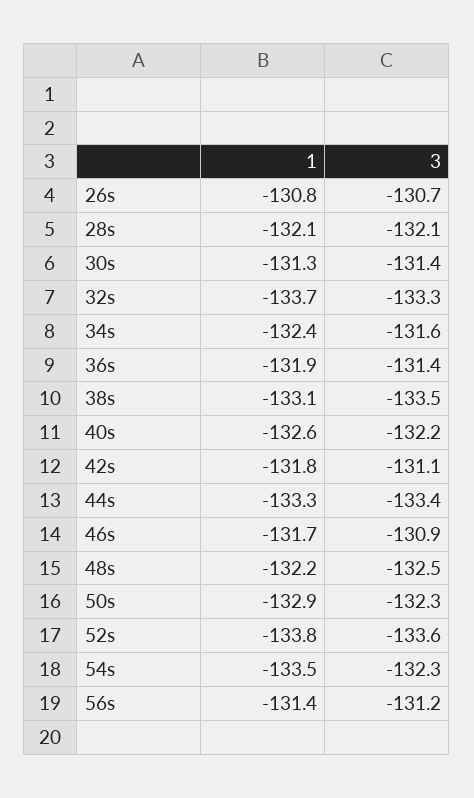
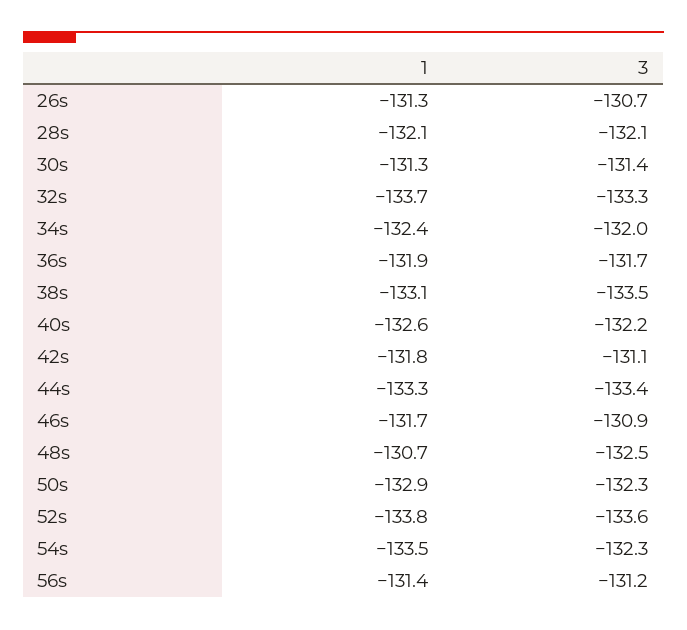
1, 26s: -130.8 -> -131.3
3, 34s: -131.6 -> -132
3, 36s: -131.4 -> -131.7
1, 48s: -132.2 -> -130.7

